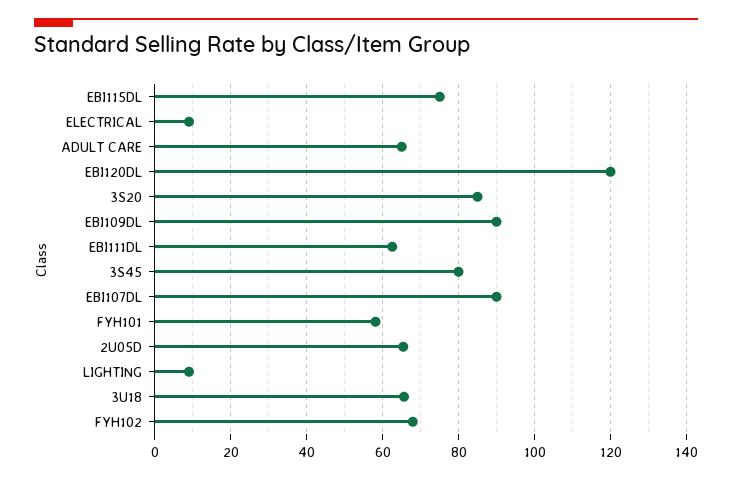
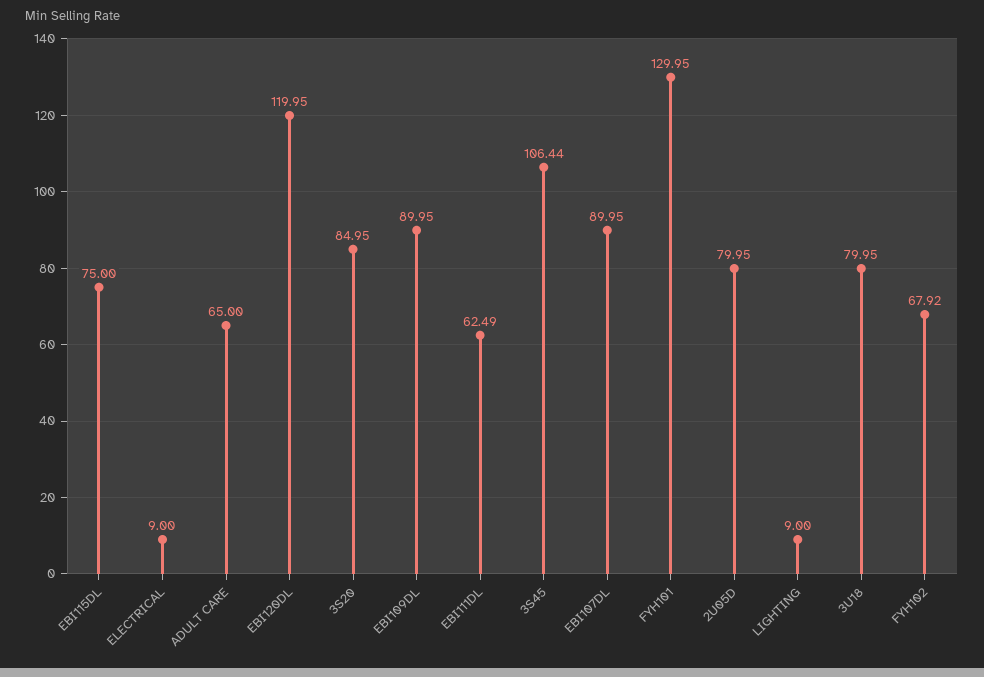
3S45: 80 -> 106.44
FYH101: 58 -> 129.95
2U05D: 66 -> 79.95
3U18: 66 -> 79.95

